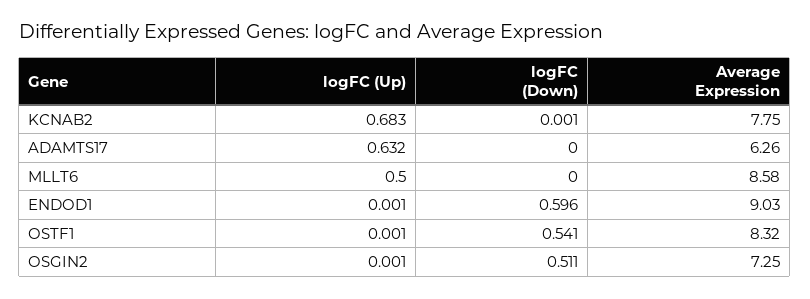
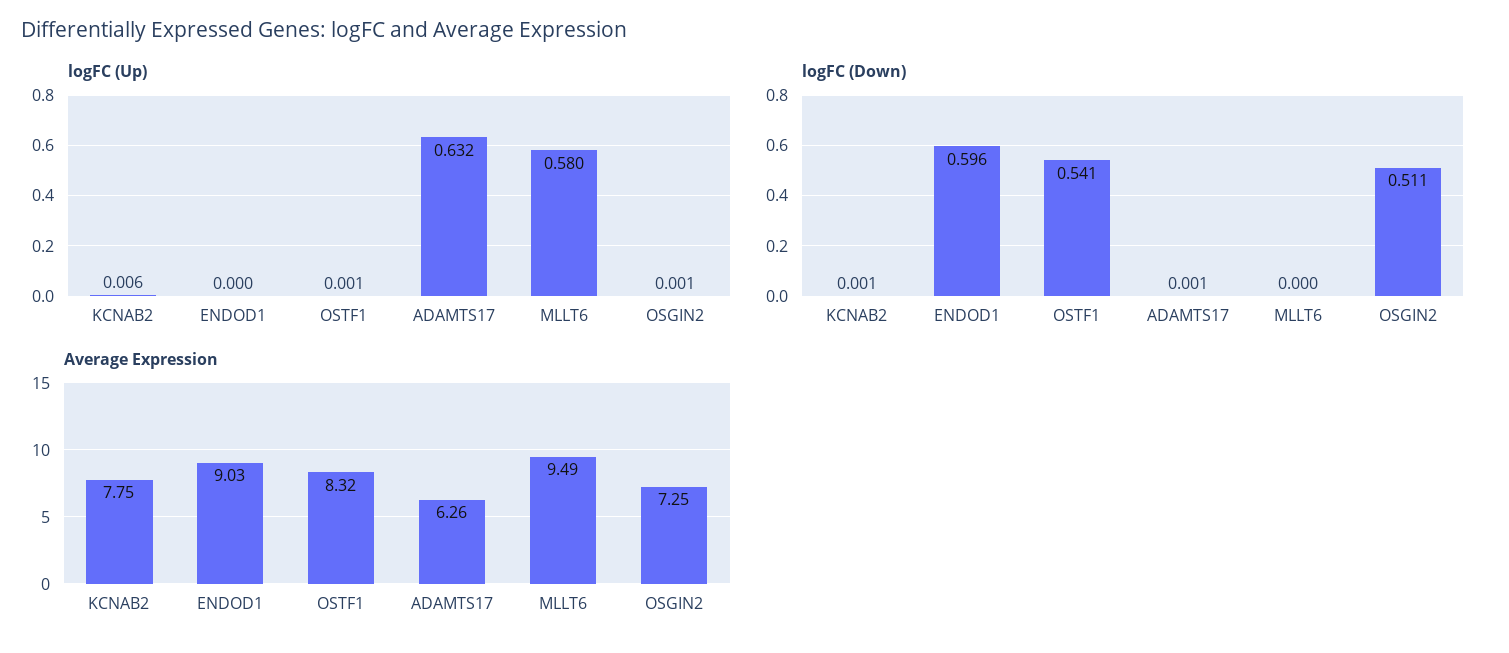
logFC (Up), KCNAB2: 0.683 -> 0.006
logFC (Down), ADAMTS17: 0 -> 0.001
logFC (Up), MLLT6: 0.5 -> 0.58
Average Expression, MLLT6: 8.58 -> 9.49
logFC (Up), ENDOD1: 0.001 -> 0

